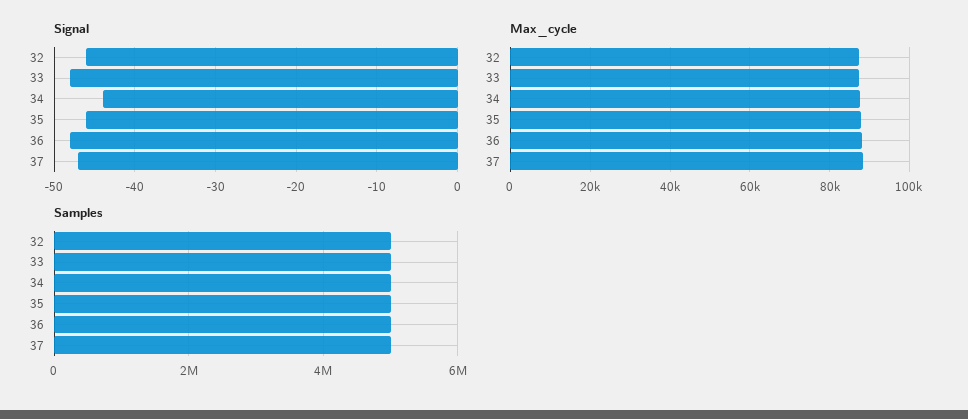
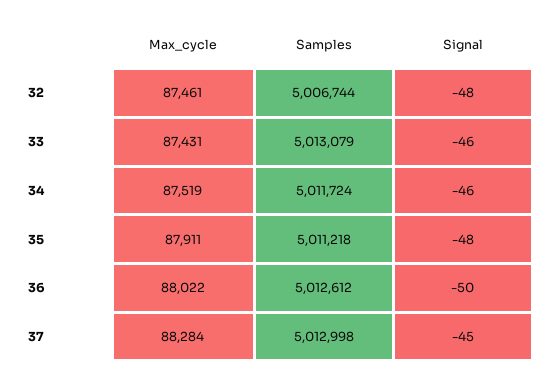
Signal, 32: -46 -> -48
Signal, 33: -48 -> -46
Signal, 34: -44 -> -46
Signal, 35: -46 -> -48
Signal, 36: -48 -> -50
Signal, 37: -47 -> -45

